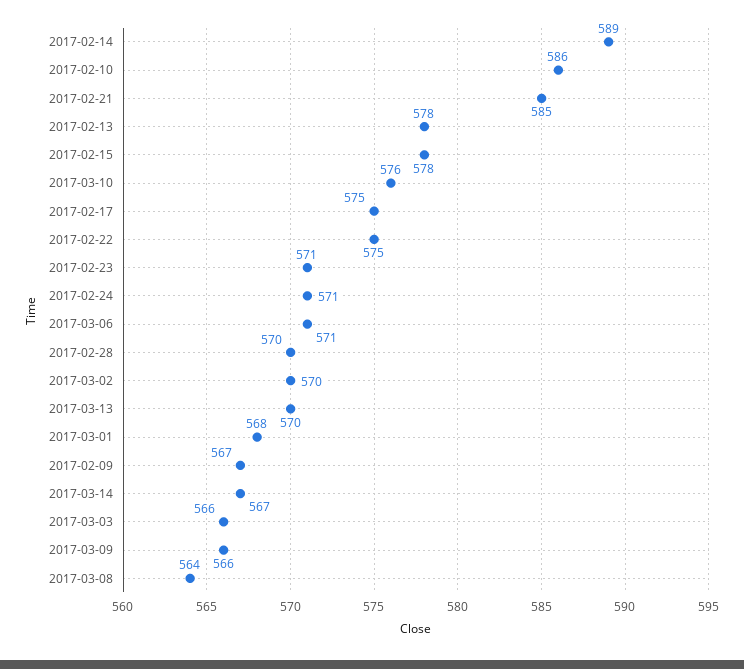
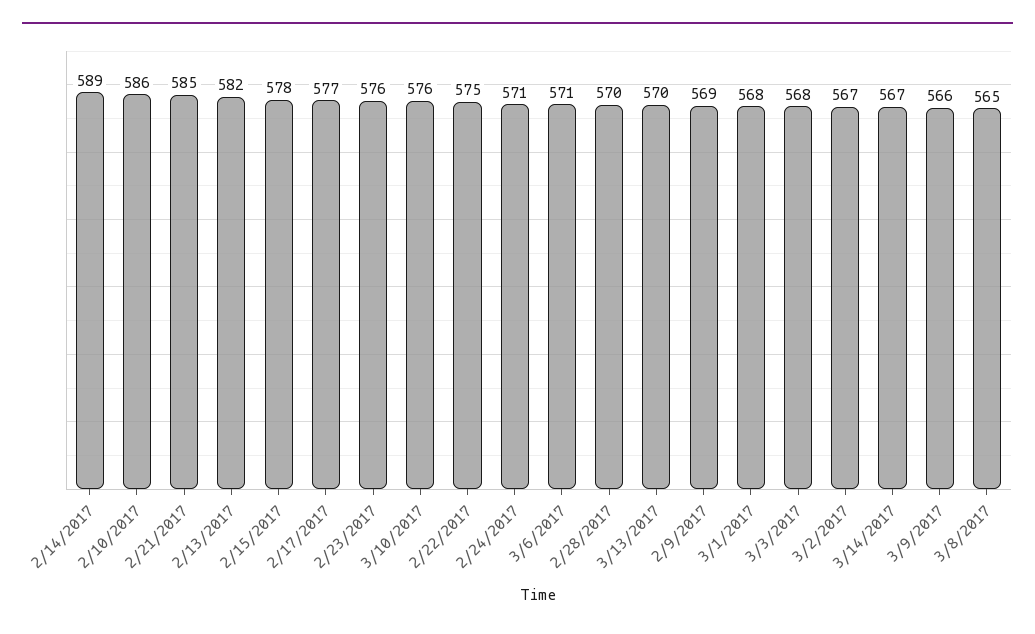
2017-02-13: 578 -> 582
2017-02-17: 575 -> 577
2017-02-23: 571 -> 576
2017-03-02: 570 -> 567
2017-02-09: 567 -> 569
2017-03-03: 566 -> 568
2017-03-08: 564 -> 565

